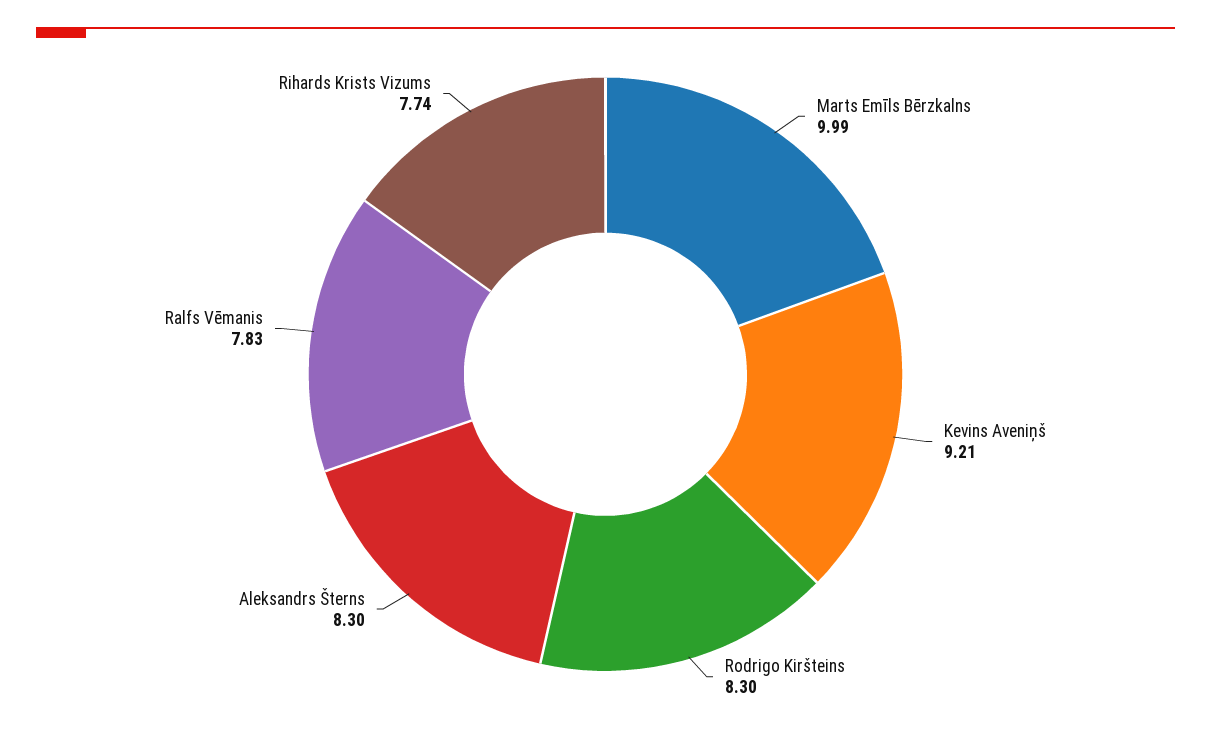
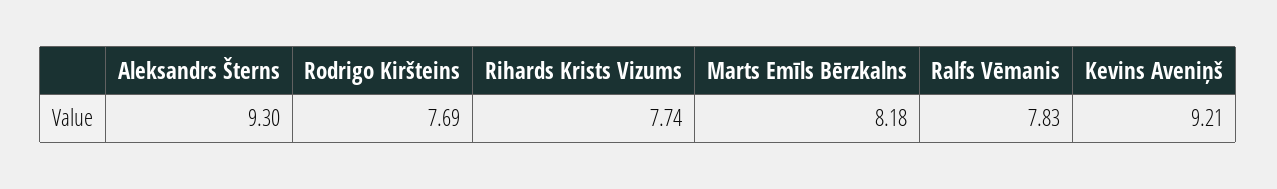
Marts Emīls Bērzkalns: 9.99 -> 8.18
Rodrigo Kiršteins: 8.3 -> 7.69
Aleksandrs Šterns: 8.3 -> 9.3

